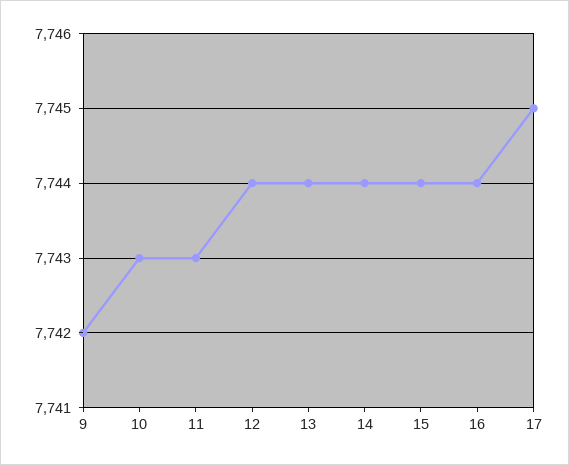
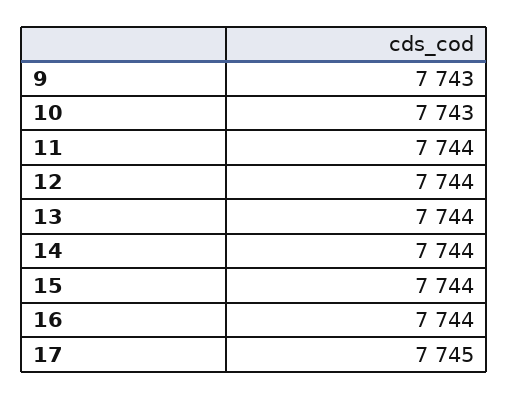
9: 7742 -> 7743
11: 7743 -> 7744

